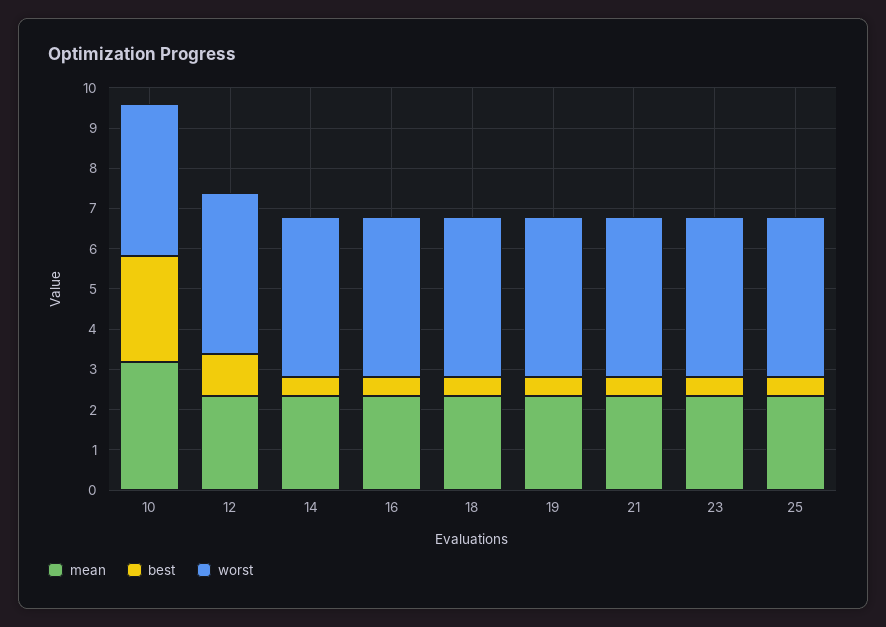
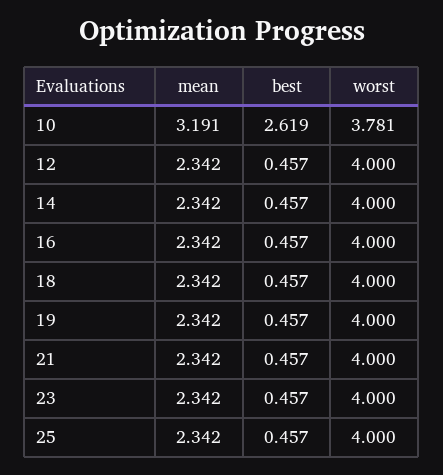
best, 12: 1 -> 0.457

